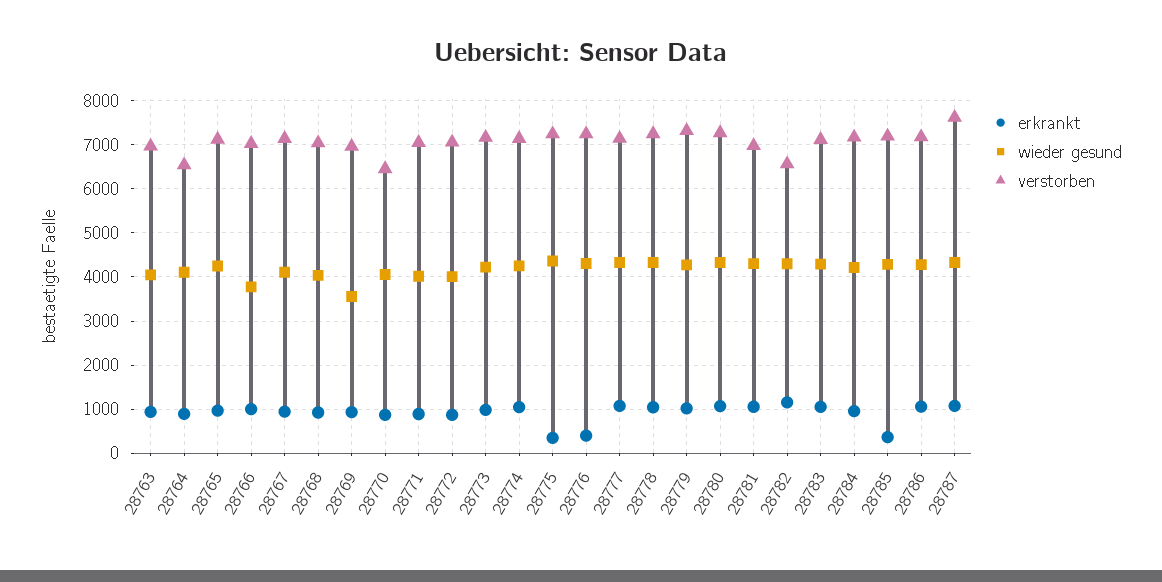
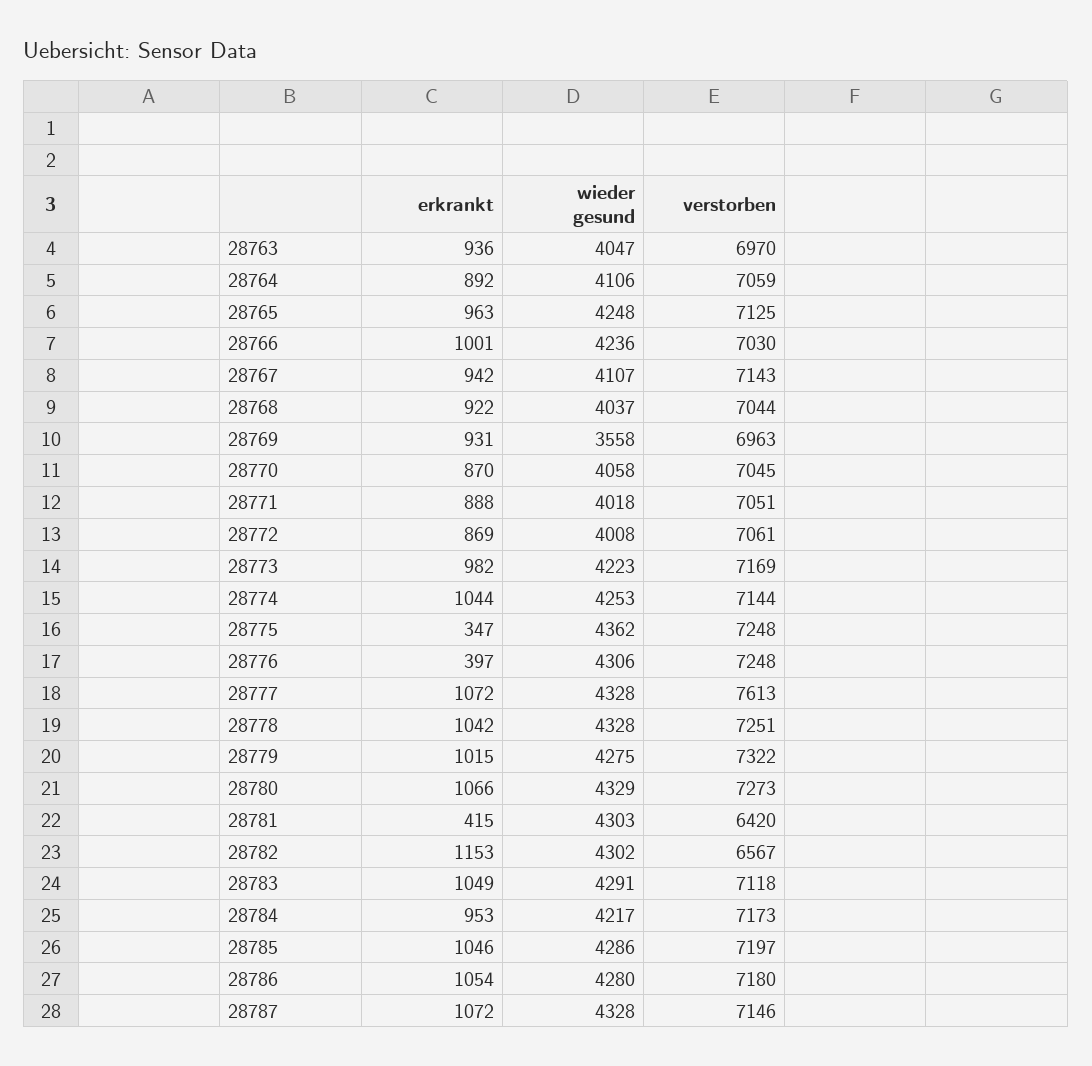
verstorben, 28764: 6600 -> 7059
wieder gesund, 28766: 3800 -> 4236
verstorben, 28770: 6400 -> 7045
verstorben, 28777: 7200 -> 7613
erkrankt, 28781: 1000 -> 415
verstorben, 28781: 7000 -> 6420
erkrankt, 28785: 400 -> 1046
verstorben, 28787: 7600 -> 7146

